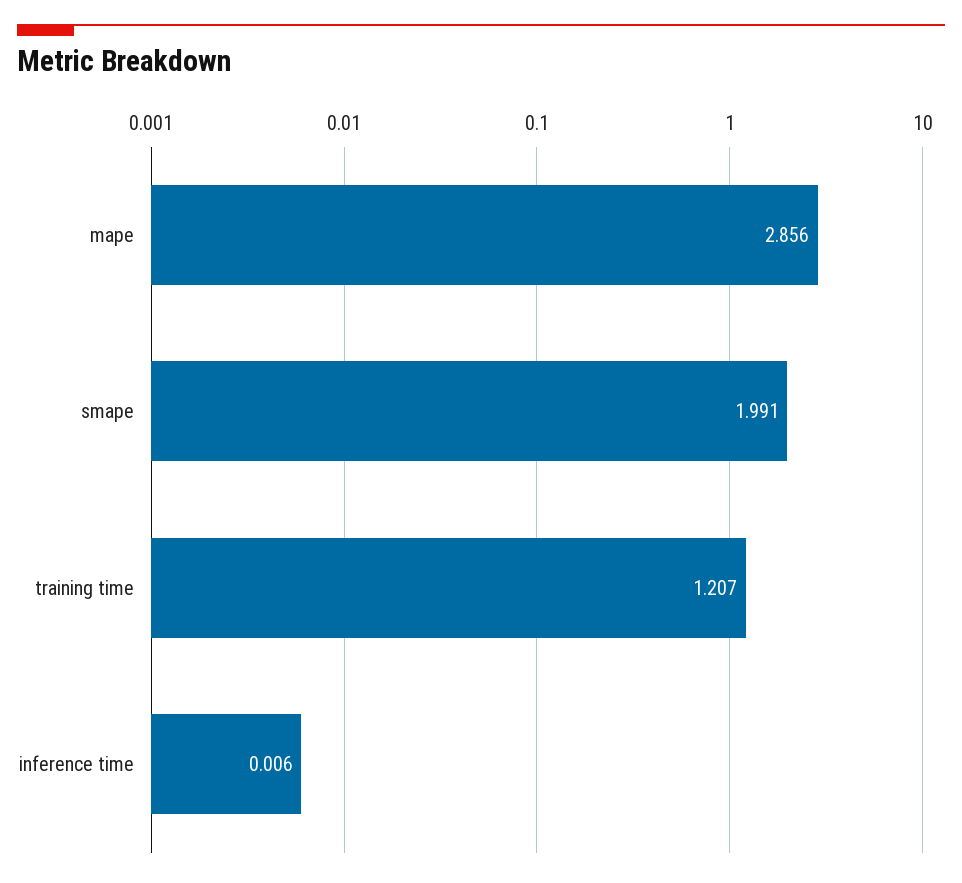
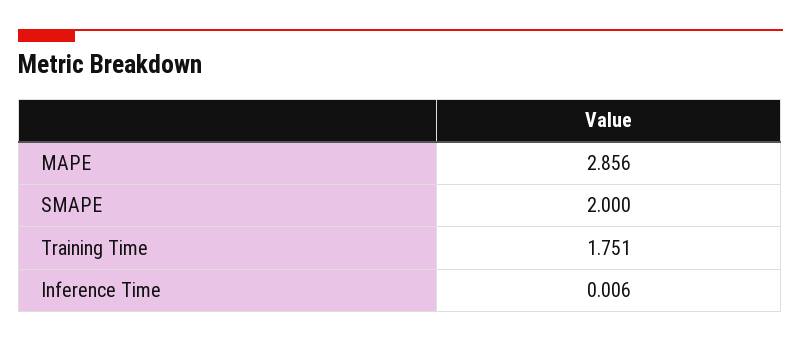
smape: 1.991 -> 2
training time: 1.207 -> 1.751

